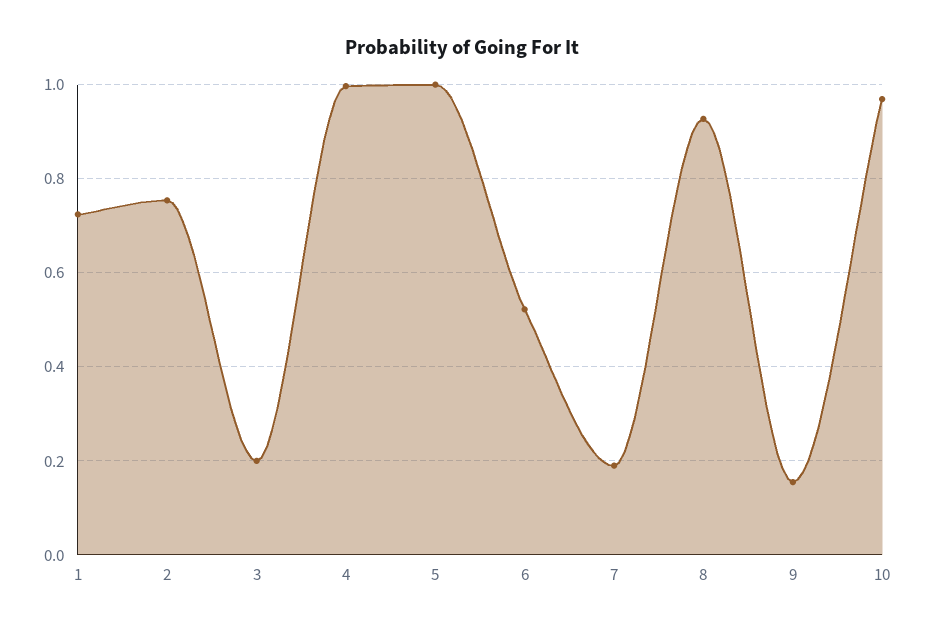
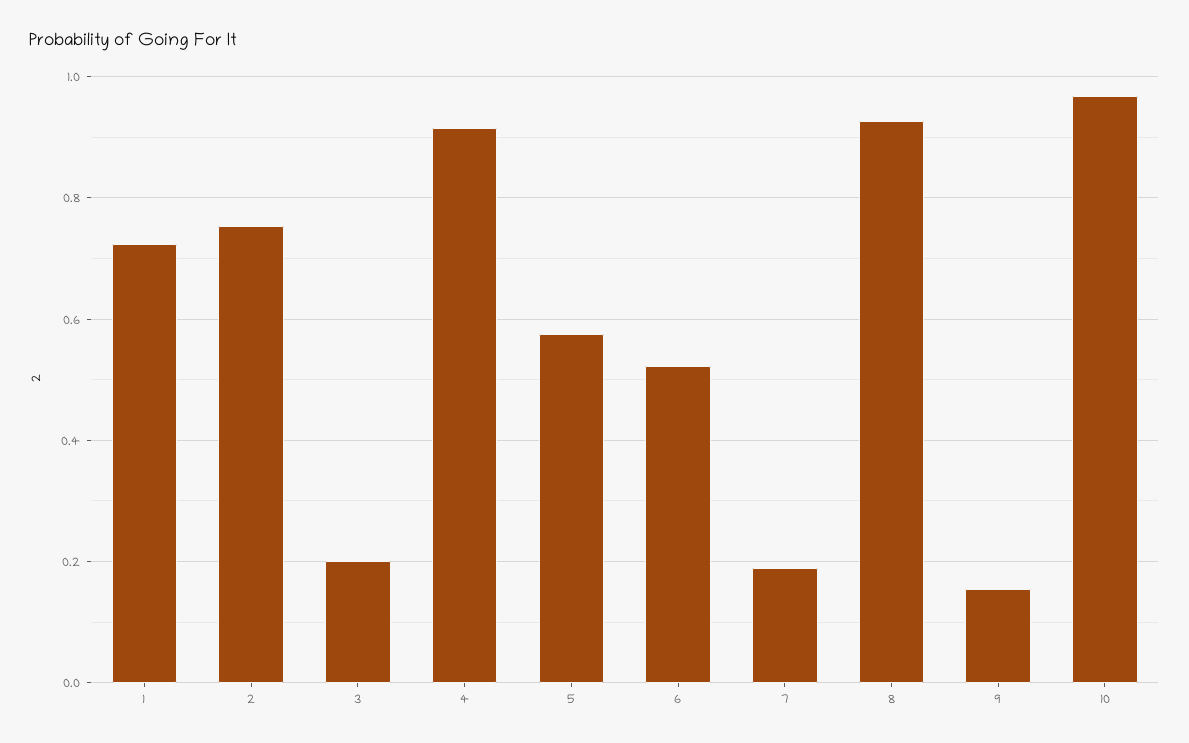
4: 1 -> 0.92
5: 1 -> 0.58

